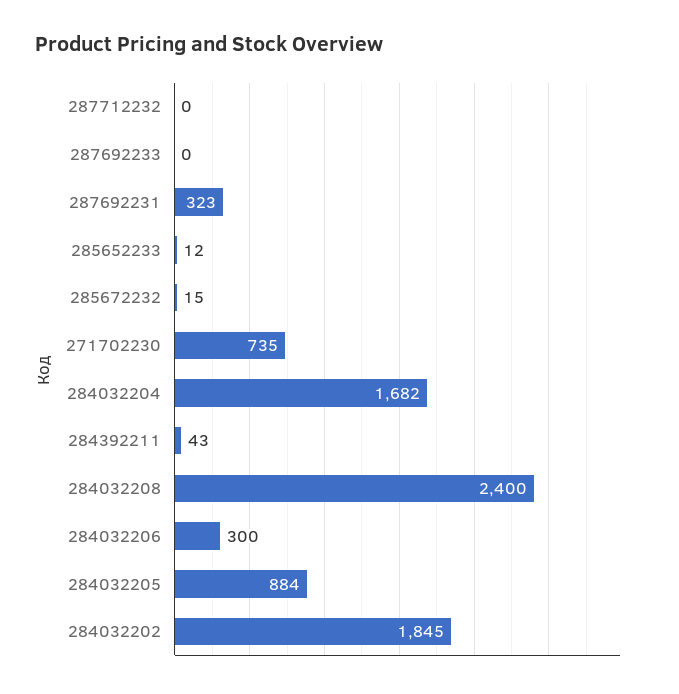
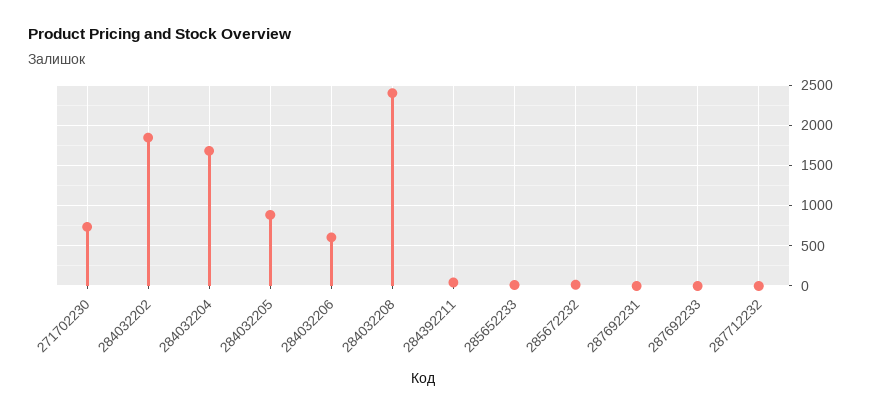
287692231: 323 -> 0
284032206: 300 -> 600

